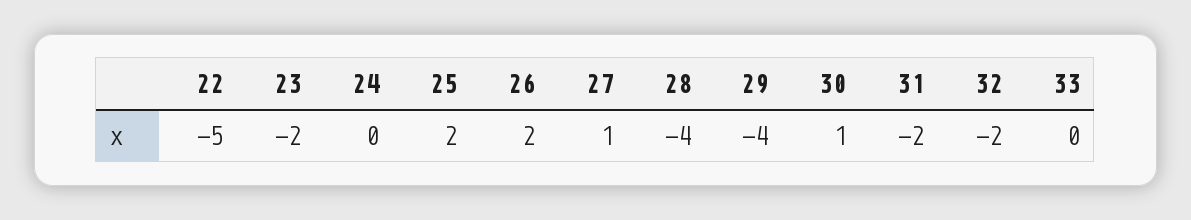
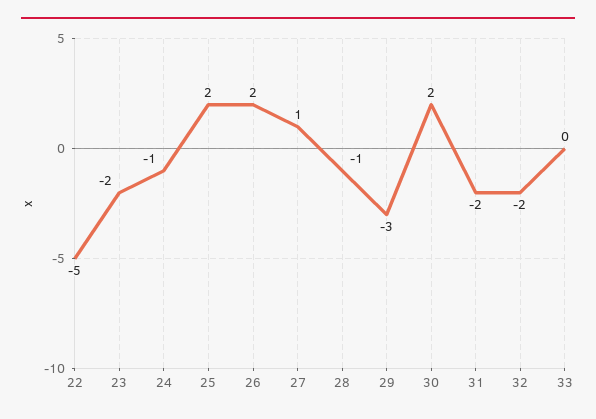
24: 0 -> -1
28: -4 -> -1
29: -4 -> -3
30: 1 -> 2

